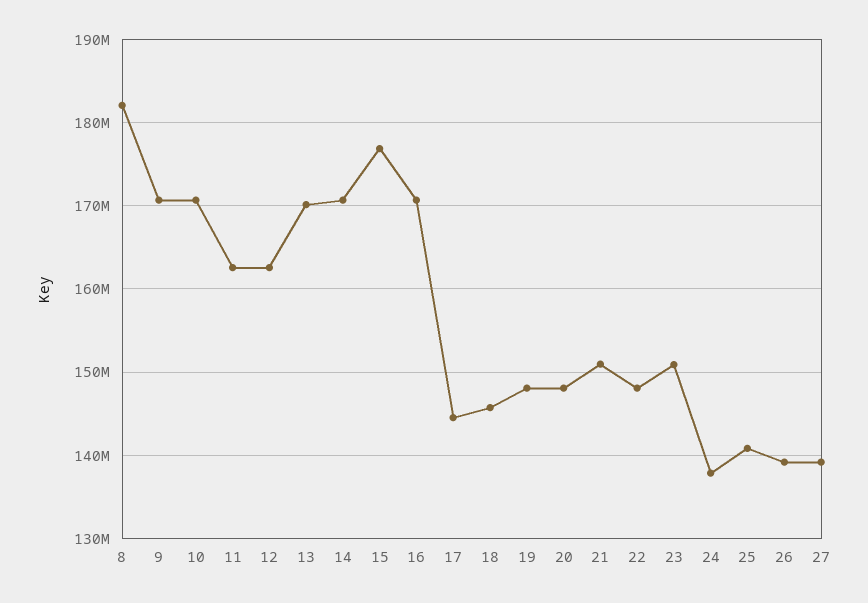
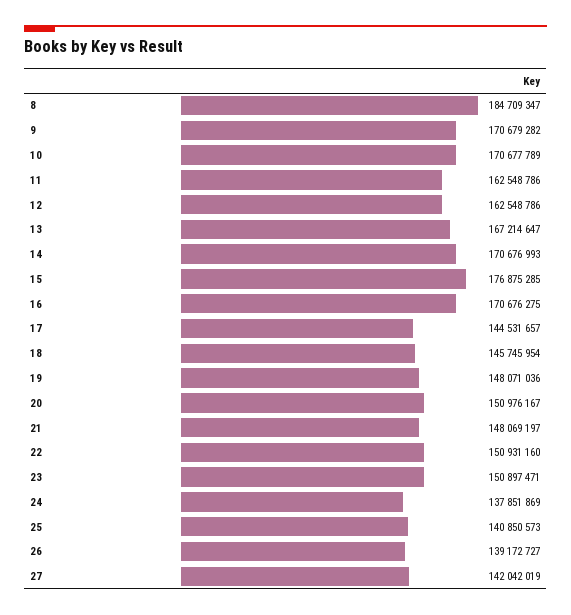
8: 182000000 -> 184709347
13: 170000000 -> 167214647
20: 148000000 -> 150976167
21: 151000000 -> 148069197
22: 148000000 -> 150931160
27: 139000000 -> 142042019

